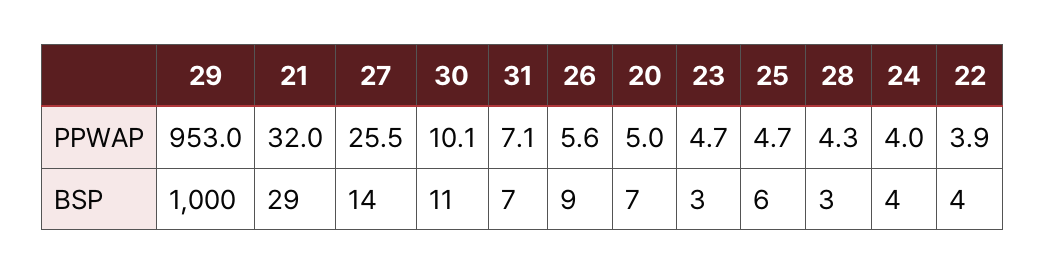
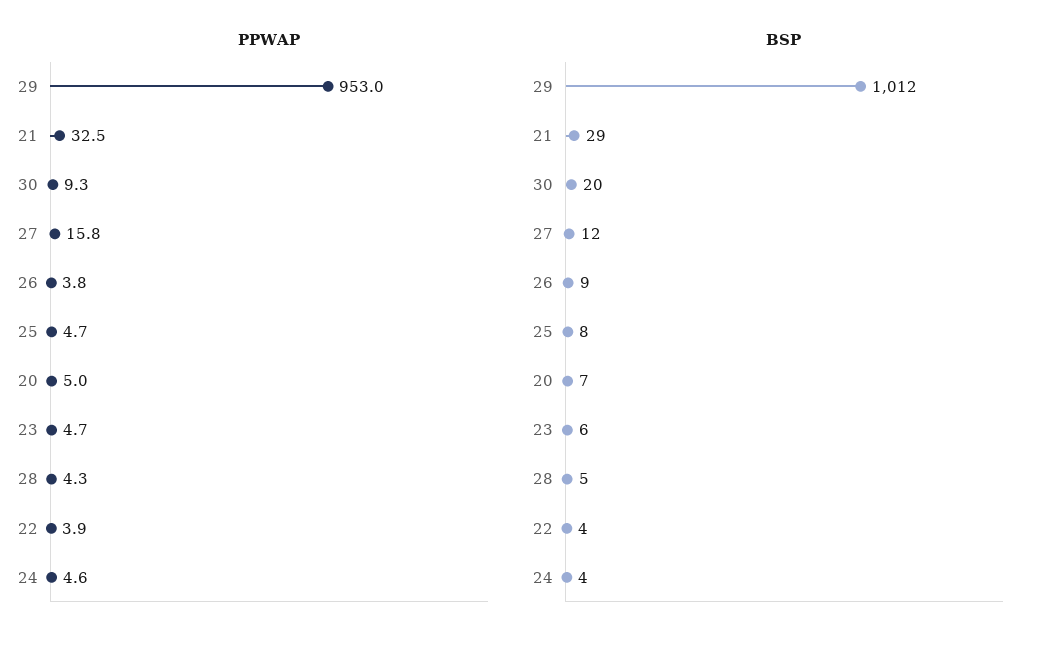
PPWAP, 21: 32 -> 32.5
PPWAP, 27: 25.5 -> 15.8
PPWAP, 30: 10.1 -> 9.3
PPWAP, 31: 7.1 -> none
PPWAP, 26: 5.6 -> 3.8
PPWAP, 24: 4 -> 4.6
BSP, 29: 1000 -> 1012
BSP, 27: 14 -> 12
BSP, 30: 11 -> 20
BSP, 31: 7 -> none
BSP, 23: 3 -> 6
BSP, 25: 6 -> 8
BSP, 28: 3 -> 5

